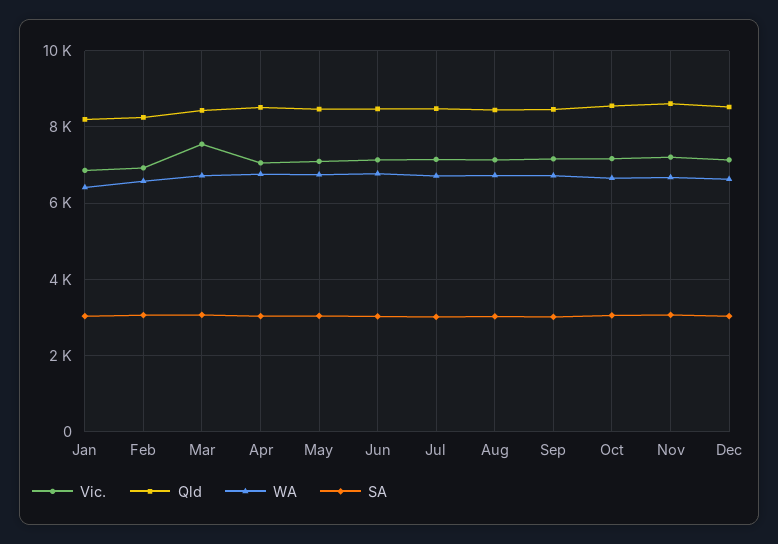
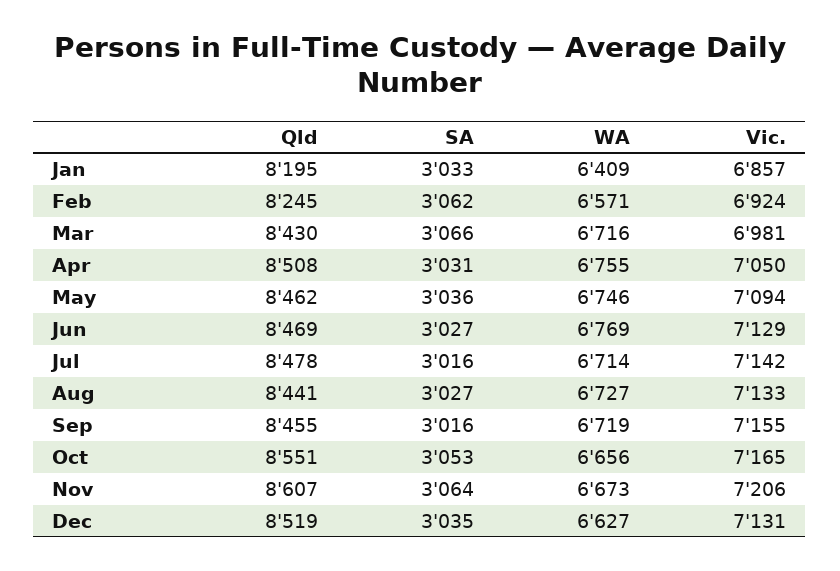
Vic., Mar: 7600 -> 6981

